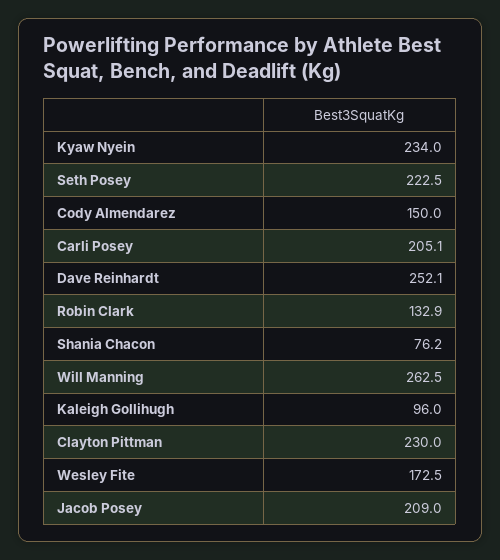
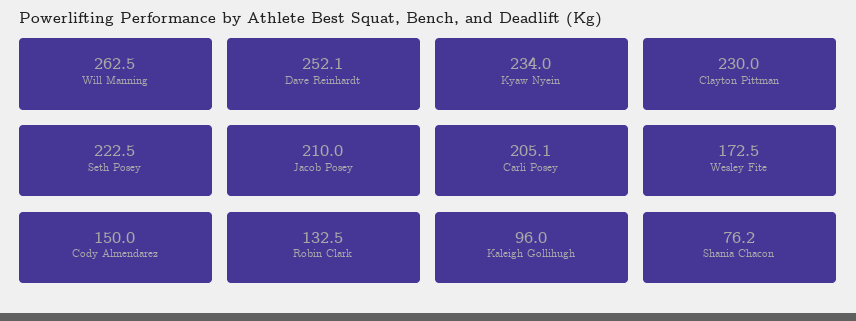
Robin Clark: 132.9 -> 132.5
Jacob Posey: 209 -> 210

